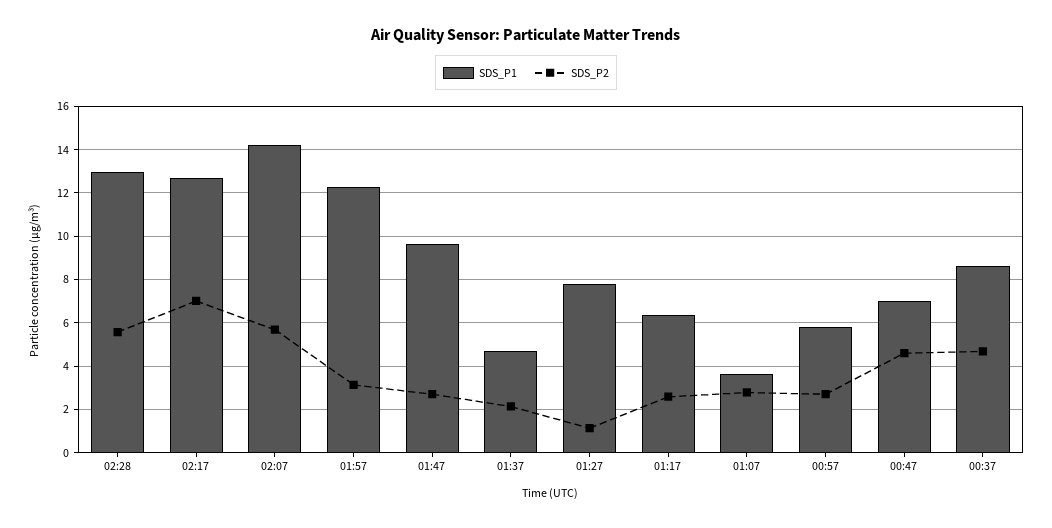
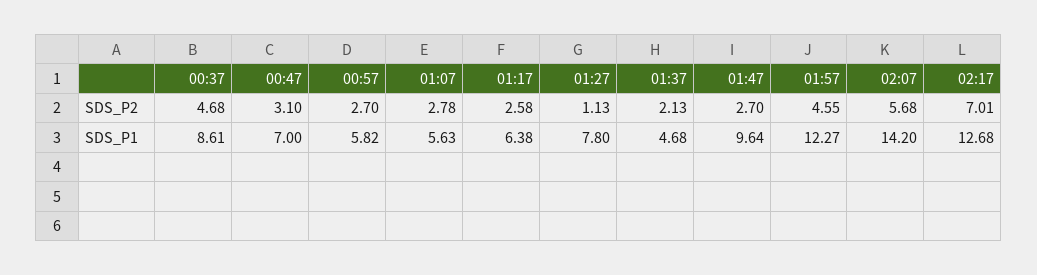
SDS_P1, 02:28: 13 -> none
SDS_P2, 02:28: 5.5 -> none
SDS_P2, 01:57: 3 -> 4.55
SDS_P1, 01:07: 3.5 -> 5.63
SDS_P2, 00:47: 4.5 -> 3.1

